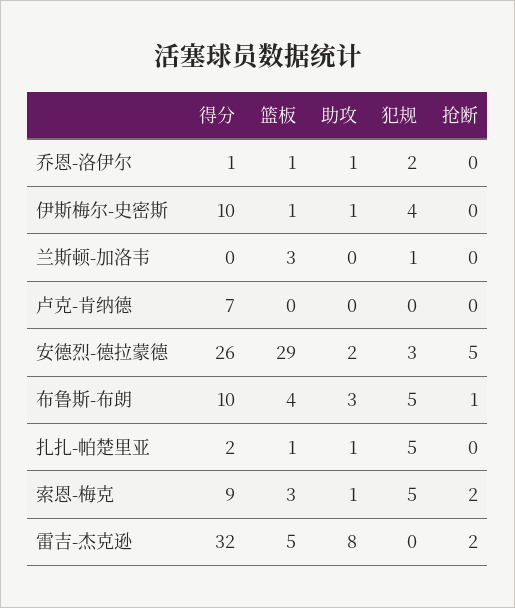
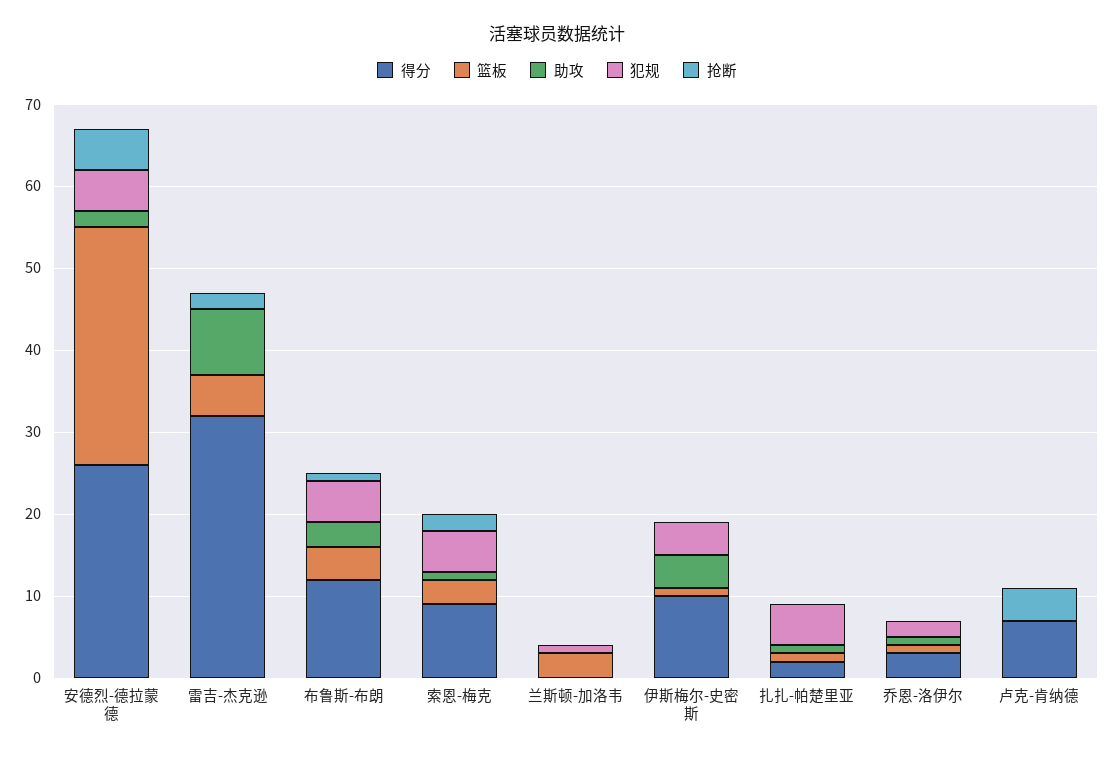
得分, 乔恩-洛伊尔: 1 -> 3
助攻, 伊斯梅尔-史密斯: 1 -> 4
抢断, 卢克-肯纳德: 0 -> 4
犯规, 安德烈-德拉蒙德: 3 -> 5
得分, 布鲁斯-布朗: 10 -> 12

